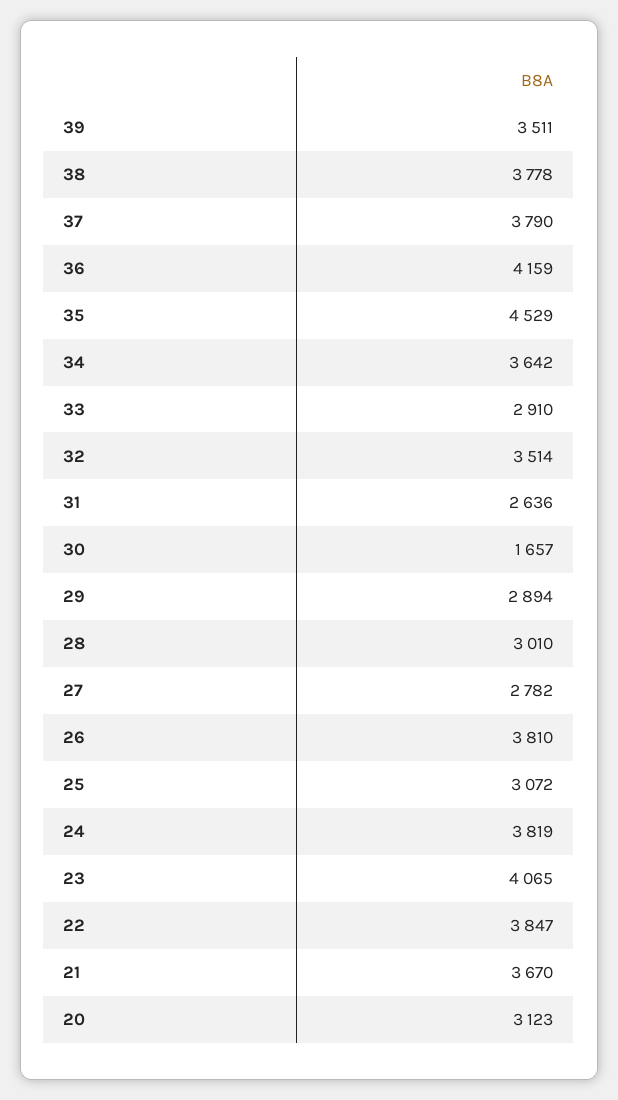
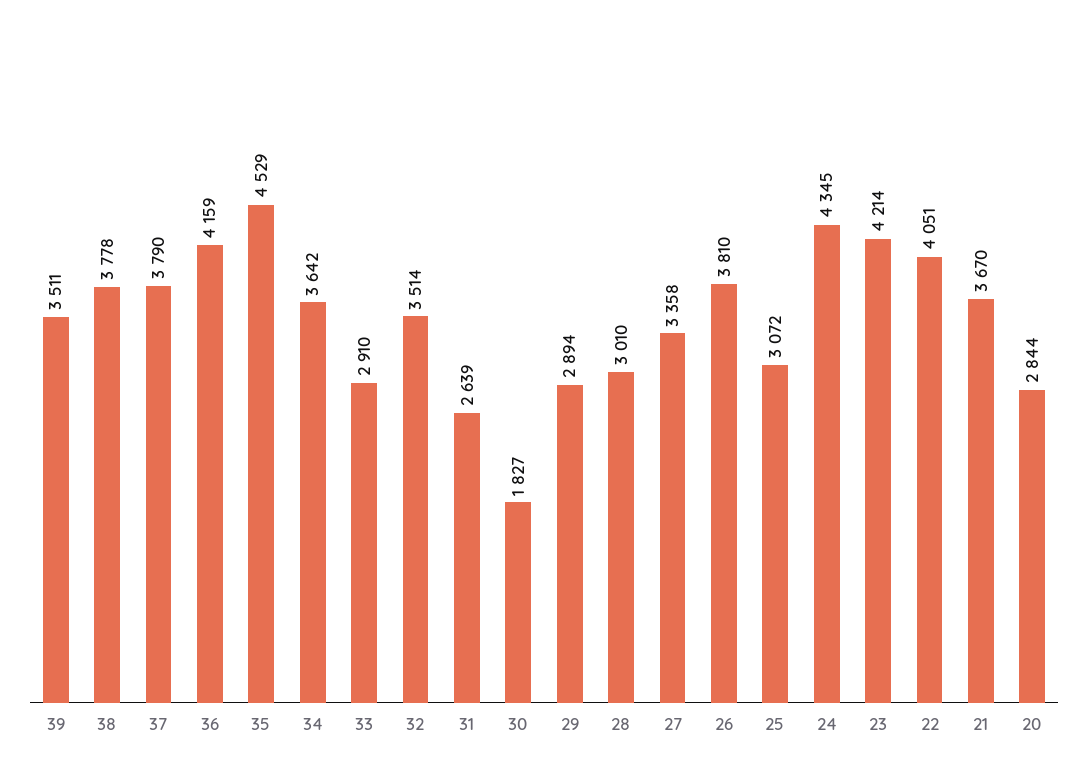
31: 2636 -> 2639
30: 1657 -> 1827
27: 2782 -> 3358
24: 3819 -> 4345
23: 4065 -> 4214
22: 3847 -> 4051
20: 3123 -> 2844

